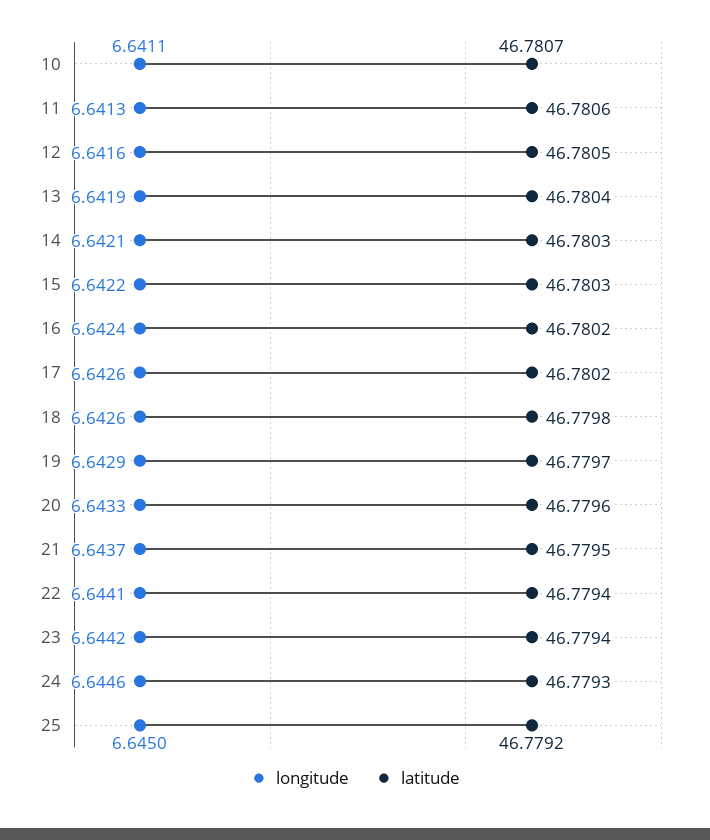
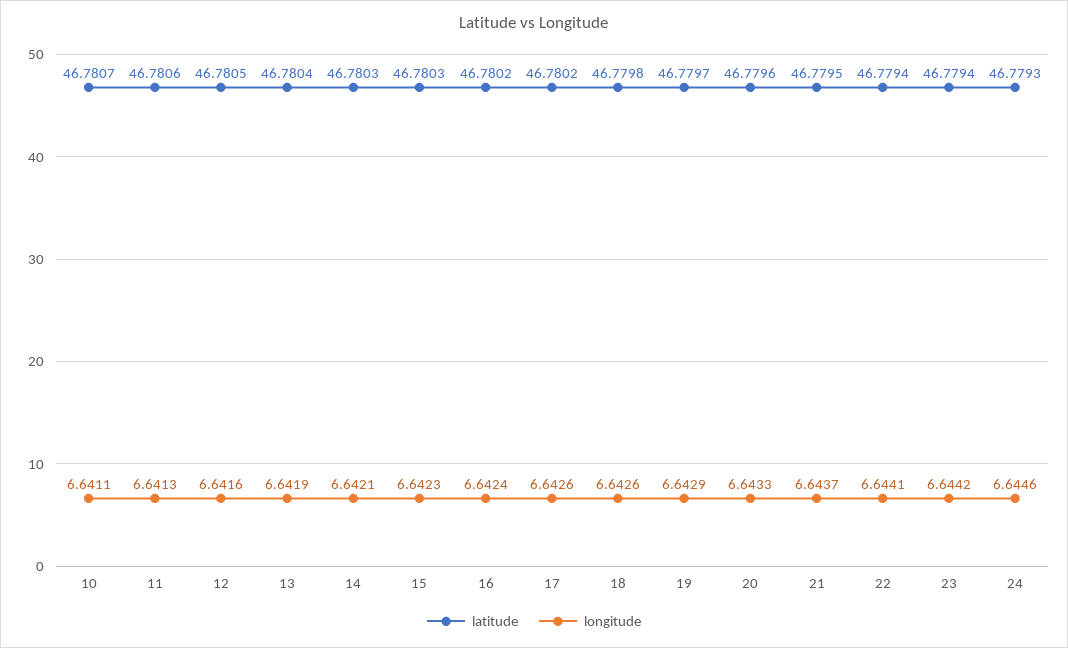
longitude, 15: 6.6422 -> 6.6423
longitude, 25: 6.645 -> none
latitude, 25: 46.7792 -> none

